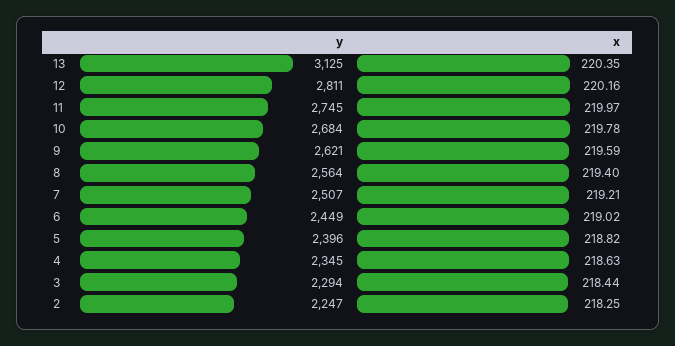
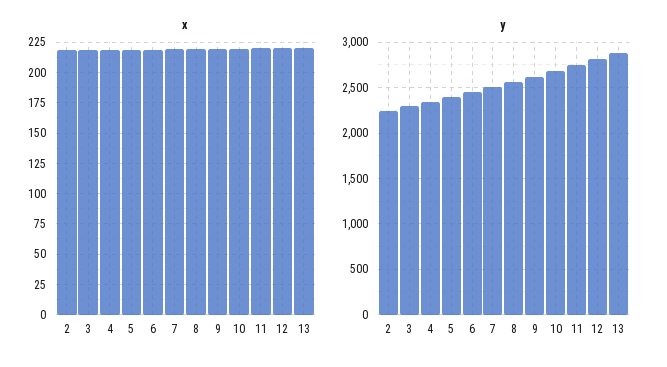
y, 13: 3125 -> 2900

